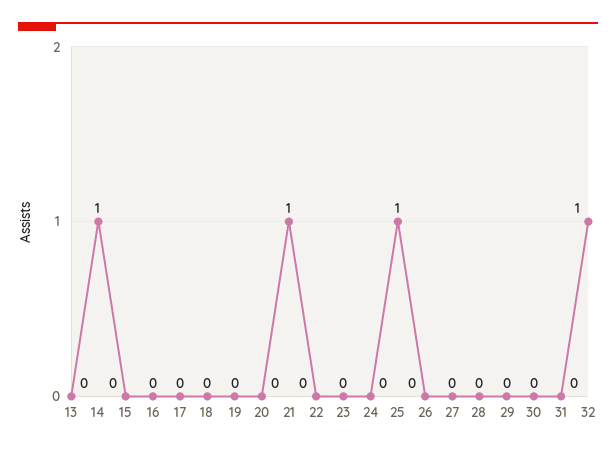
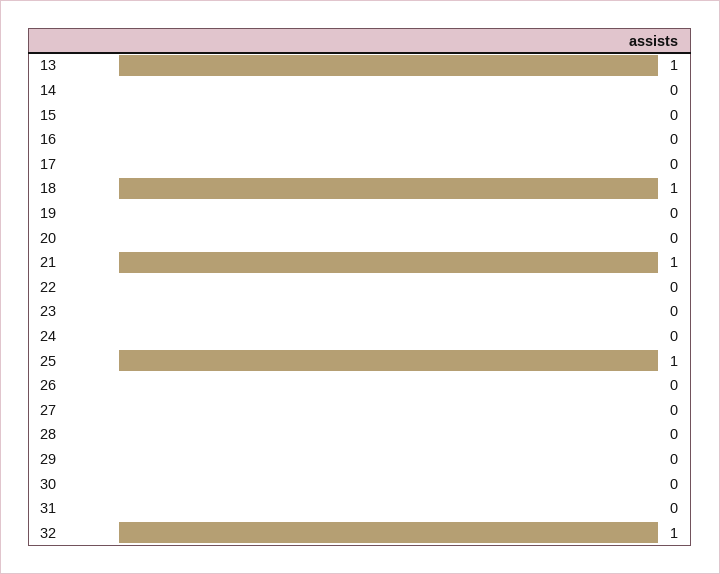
13: 0 -> 1
14: 1 -> 0
18: 0 -> 1

